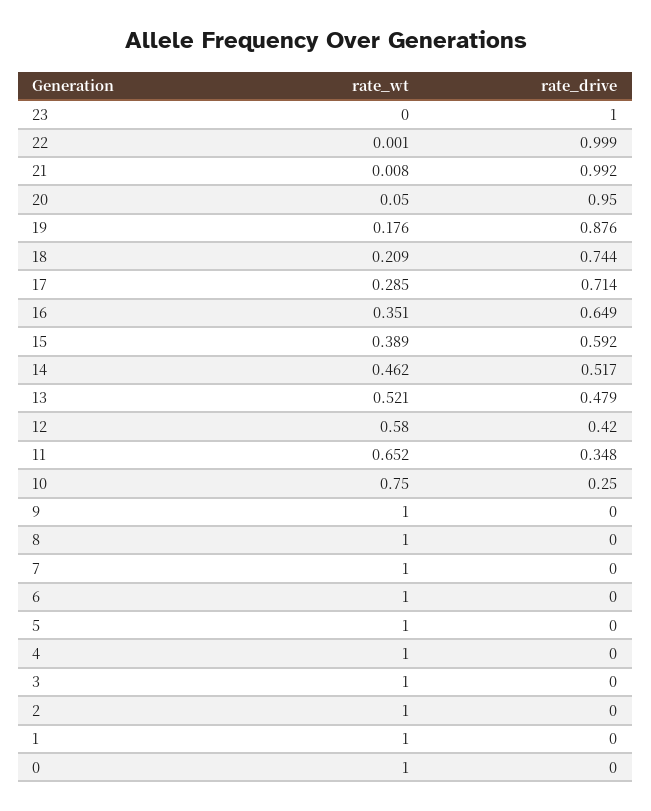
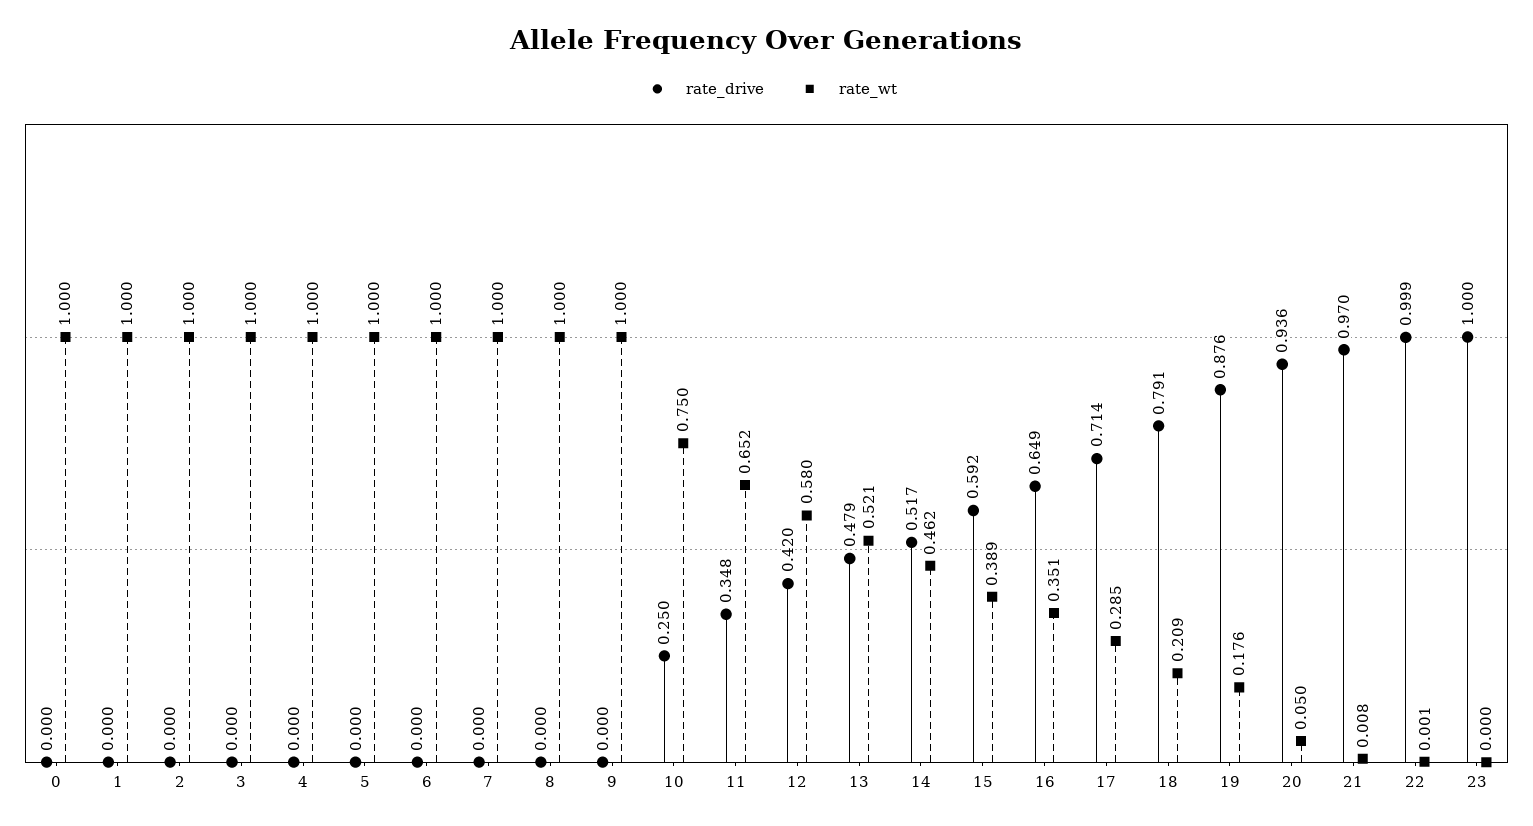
rate_drive, 21: 0.992 -> 0.97
rate_drive, 20: 0.95 -> 0.936
rate_drive, 18: 0.744 -> 0.791

